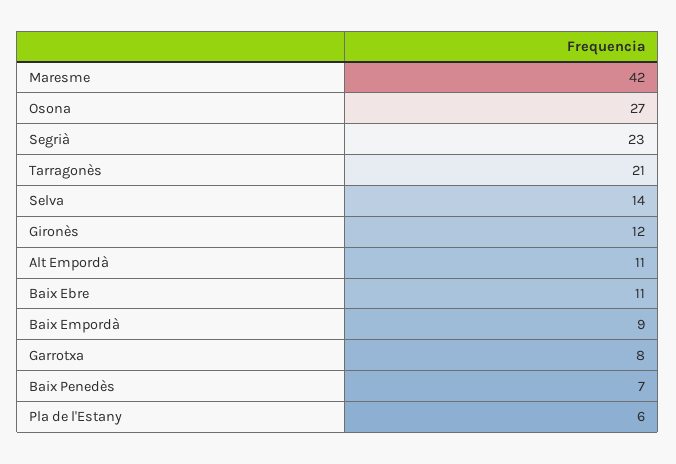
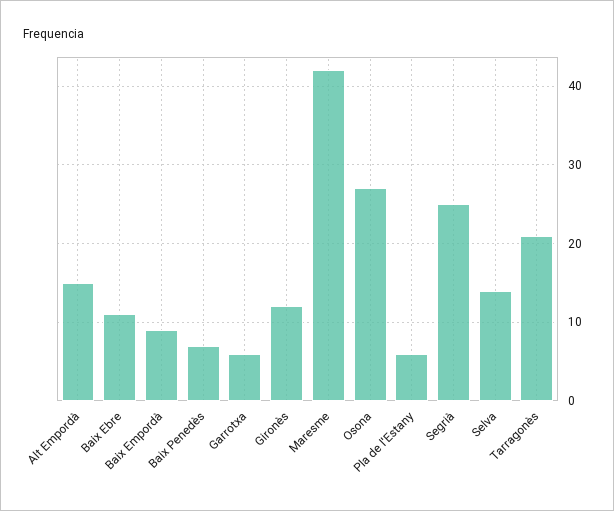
Segrià: 23 -> 25
Alt Empordà: 11 -> 15
Garrotxa: 8 -> 6

